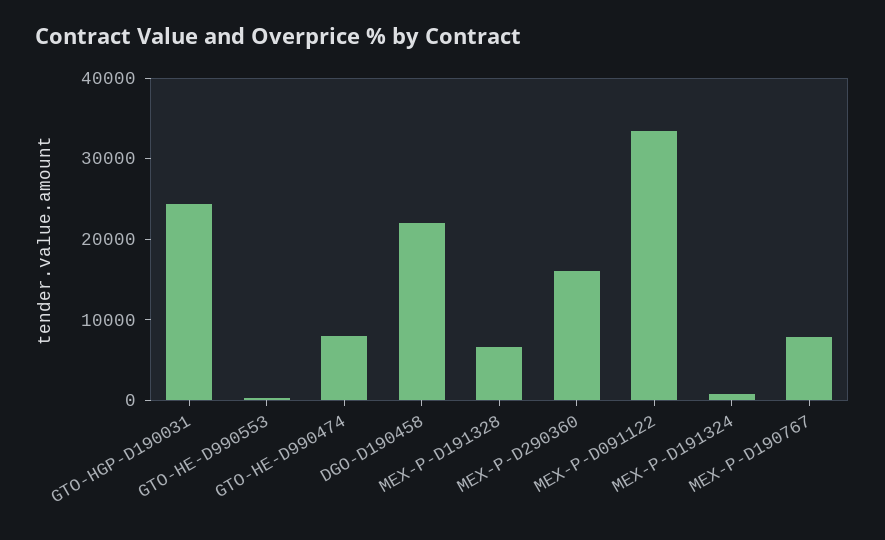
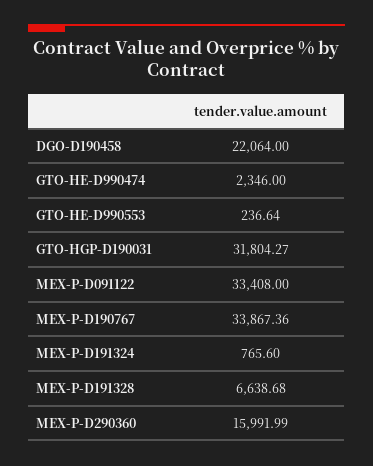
GTO-HGP-D190031: 24000 -> 31804.27
GTO-HE-D990474: 8000 -> 2346
MEX-P-D190767: 8000 -> 33867.36

